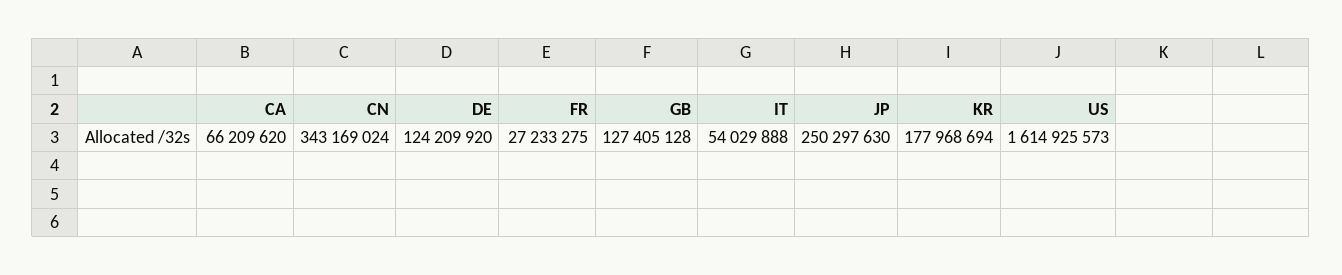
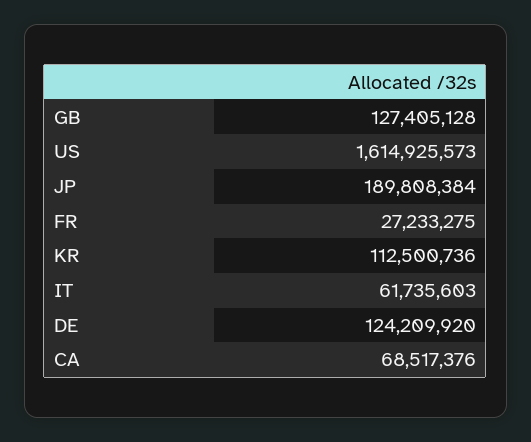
CA: 66209620 -> 68517376
CN: 343169024 -> none
IT: 54029888 -> 61735603
JP: 250297630 -> 189808384
KR: 177968694 -> 112500736

